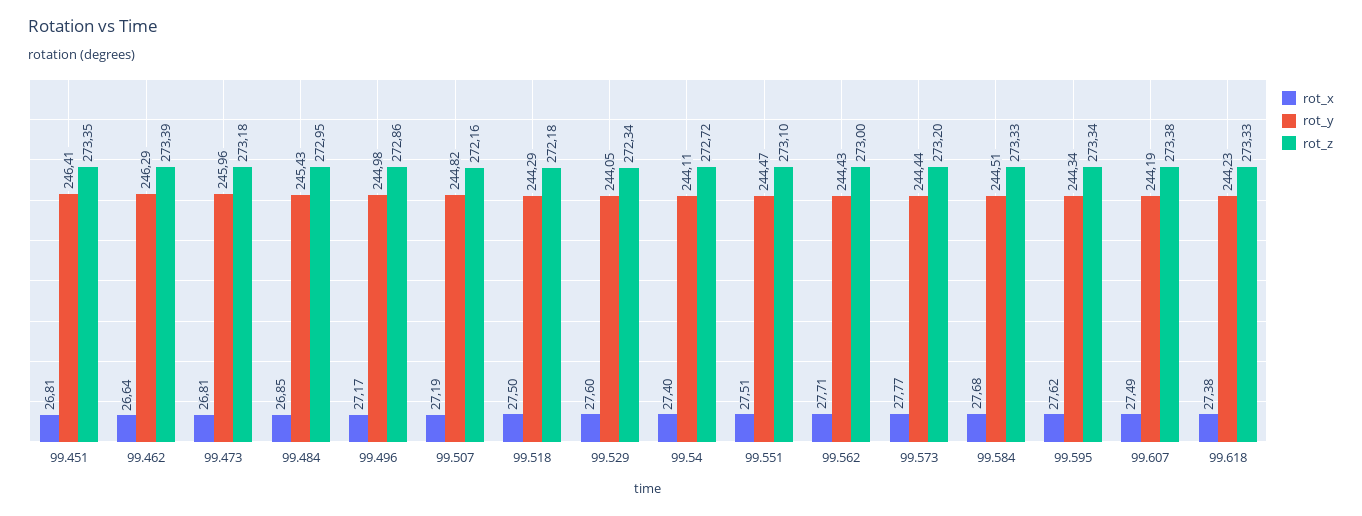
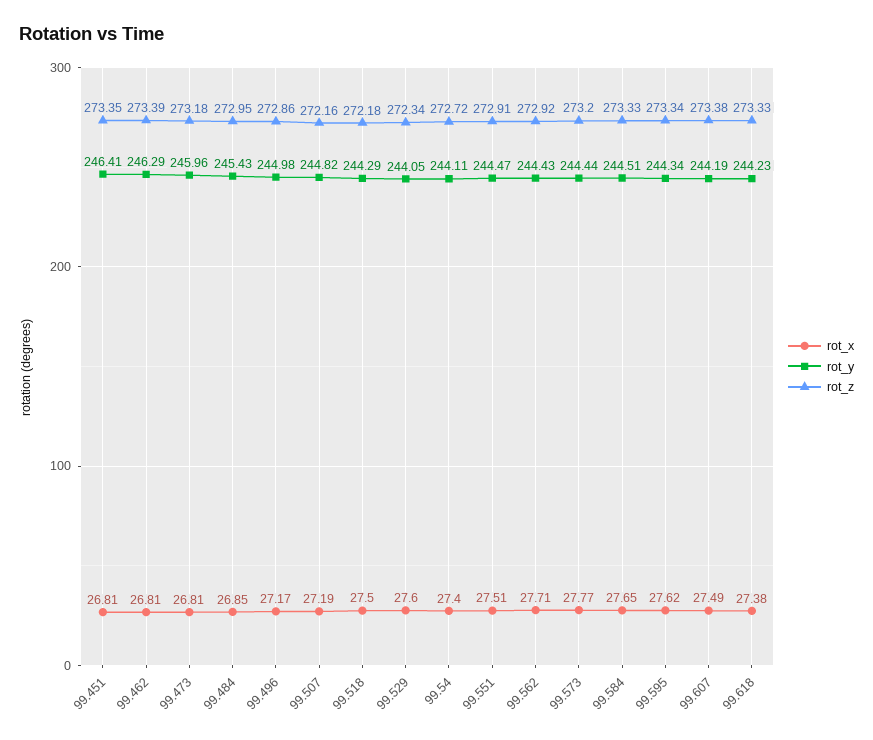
rot_x, 99.462: 26.64 -> 26.81
rot_z, 99.551: 273.1 -> 272.91
rot_z, 99.562: 273 -> 272.92
rot_x, 99.584: 27.68 -> 27.65

